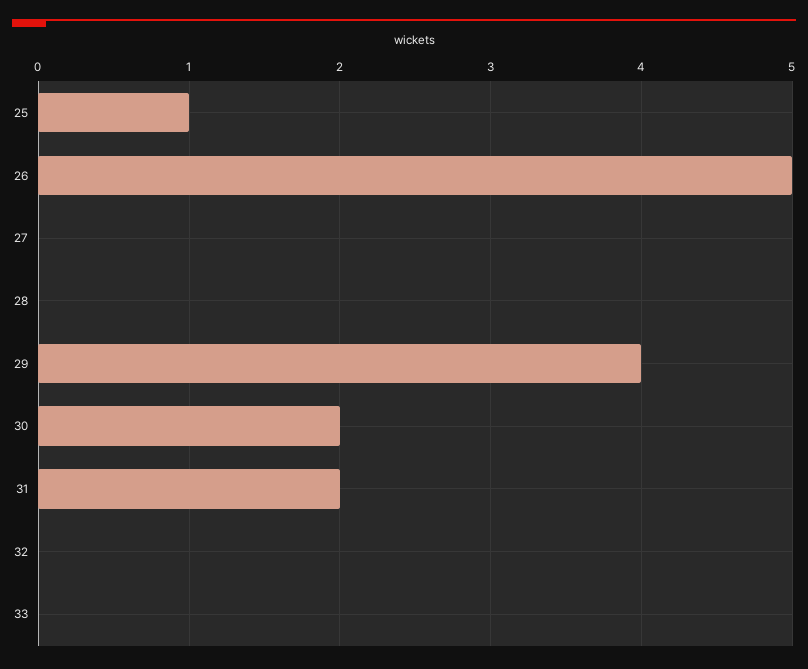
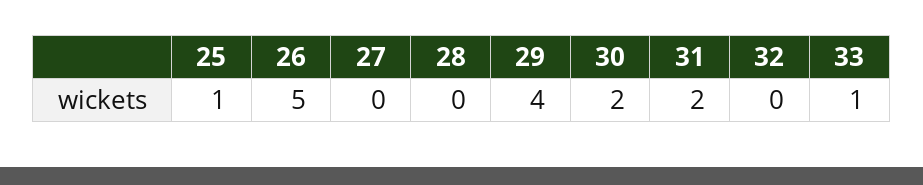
33: 0 -> 1

